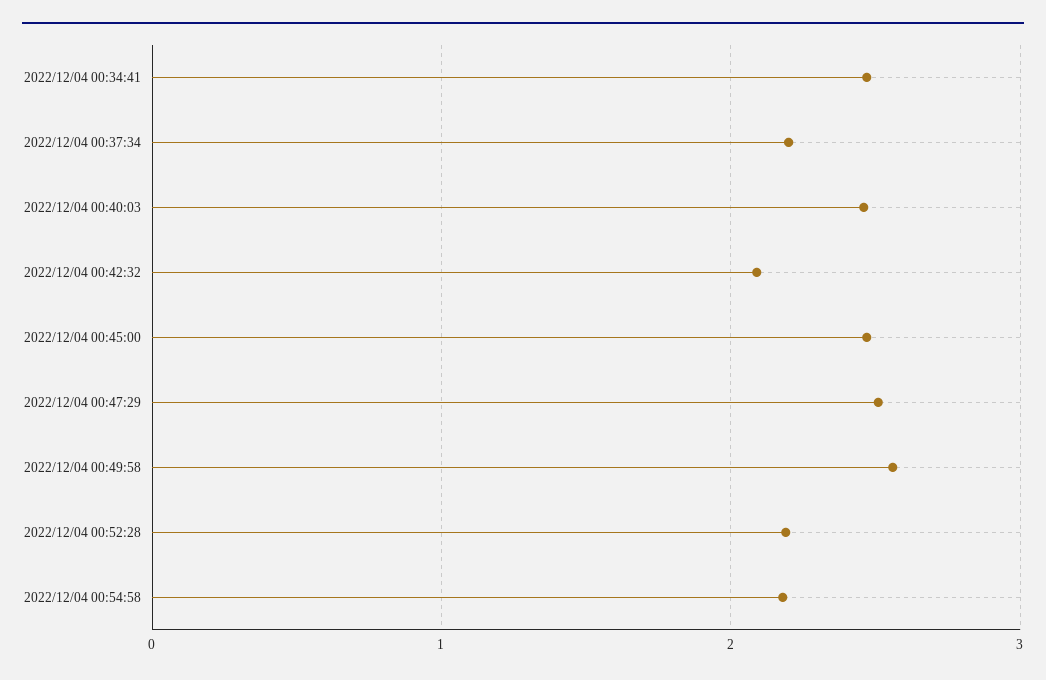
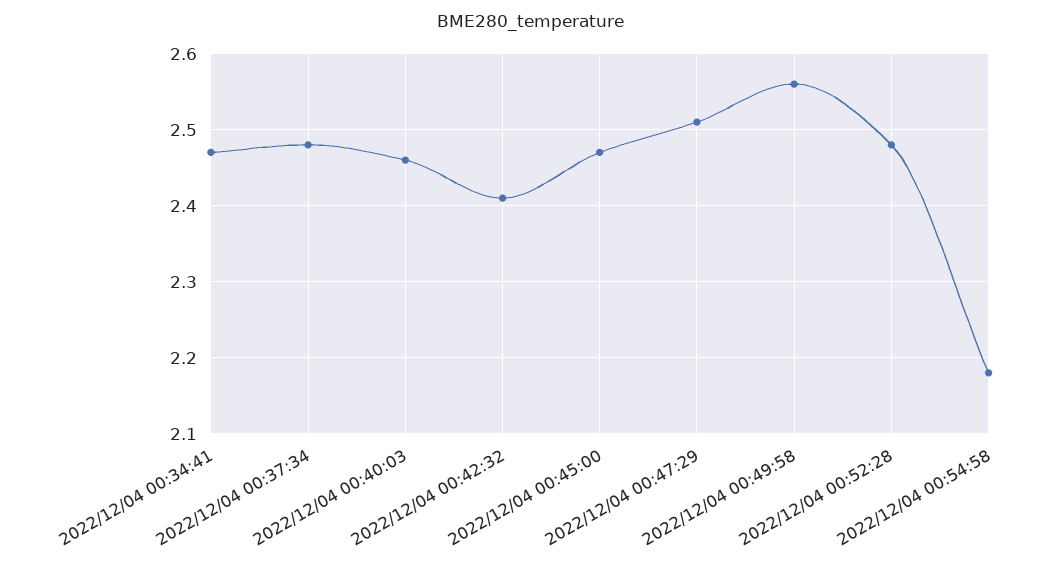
2022/12/04 00:37:34: 2.2 -> 2.48
2022/12/04 00:42:32: 2.1 -> 2.41
2022/12/04 00:52:28: 2.2 -> 2.48

